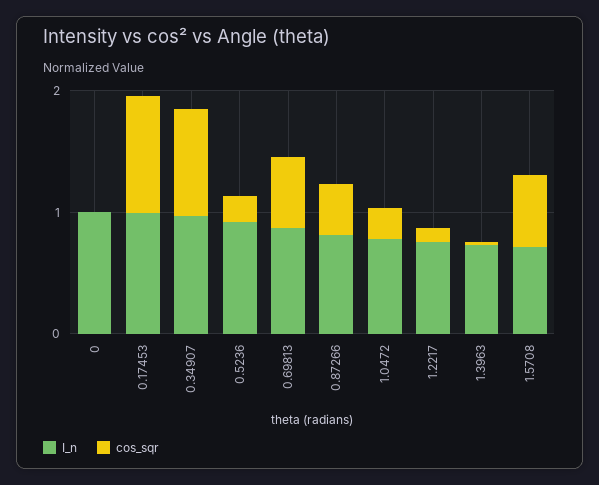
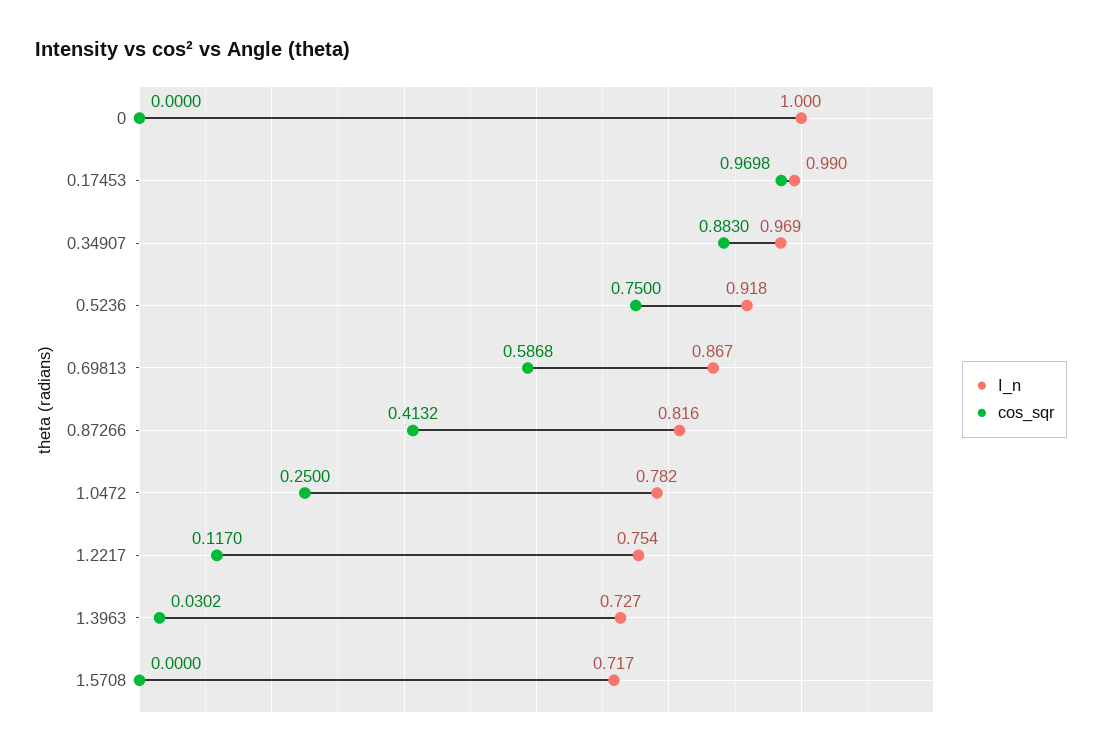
cos_sqr, 0.5236: 0.2 -> 0.75
cos_sqr, 1.5708: 0.6 -> 0

